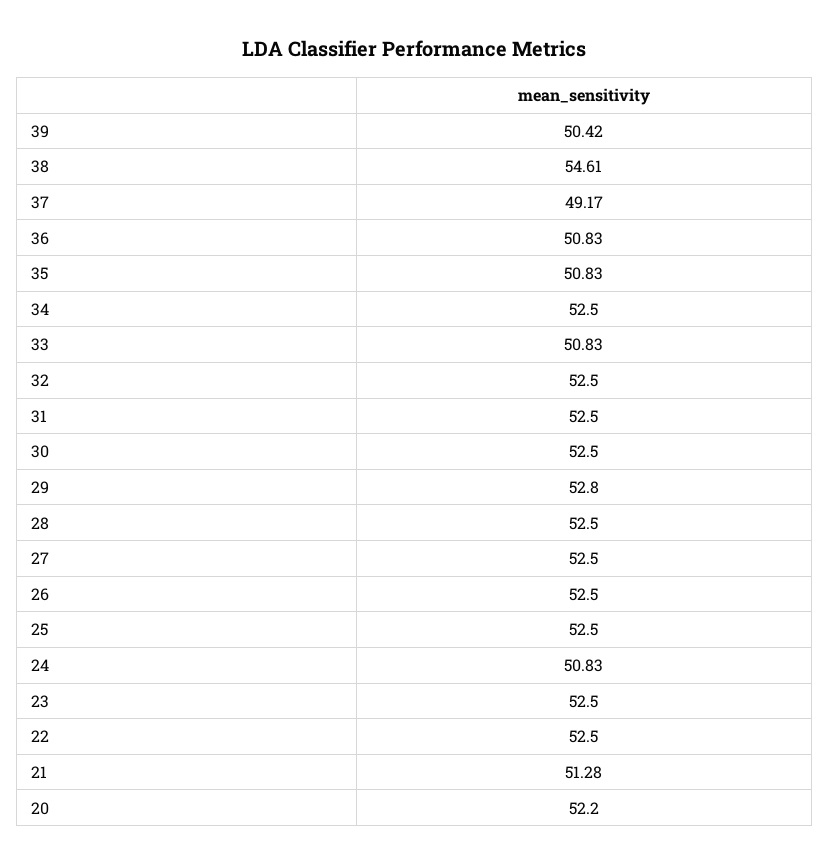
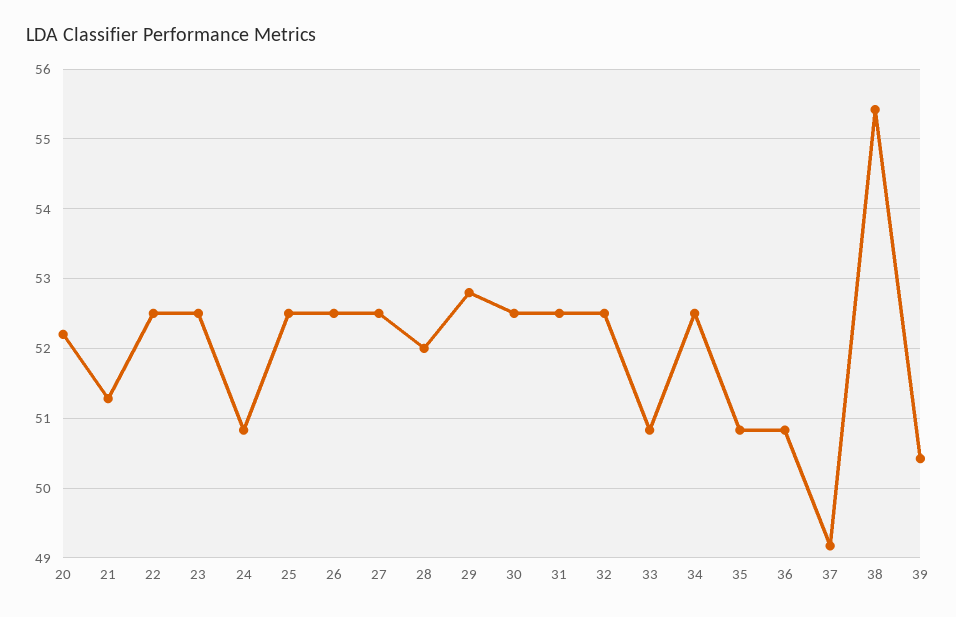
38: 54.61 -> 55.4
28: 52.5 -> 52

